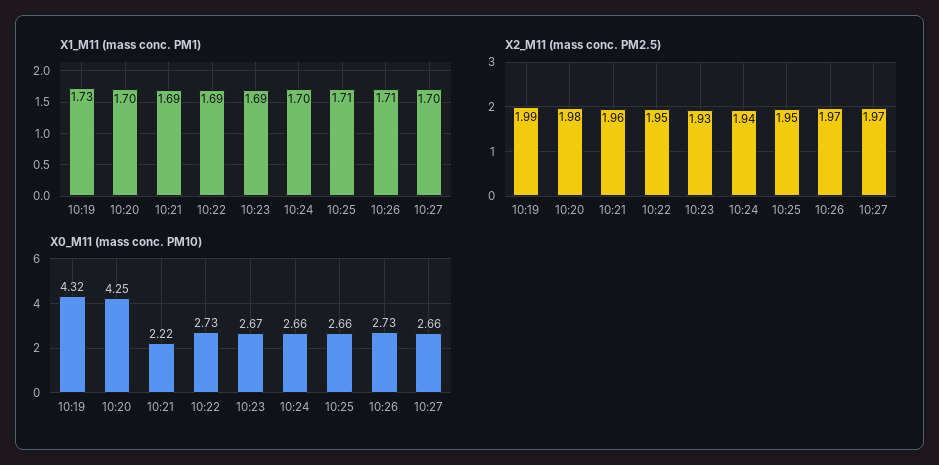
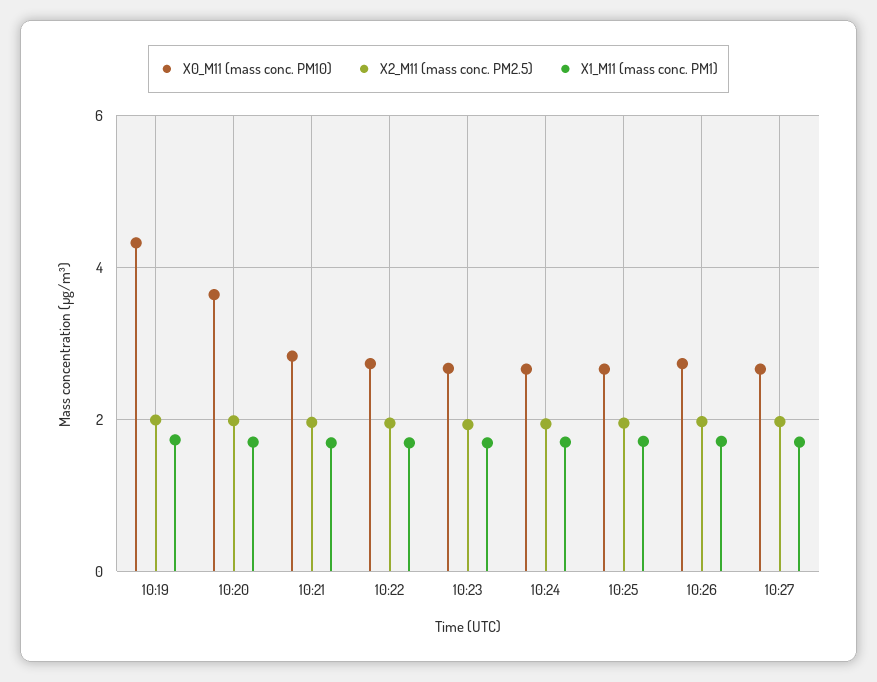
X0_M11 (mass conc. PM10), 10:20: 4.25 -> 3.6
X0_M11 (mass conc. PM10), 10:21: 2.22 -> 2.8

